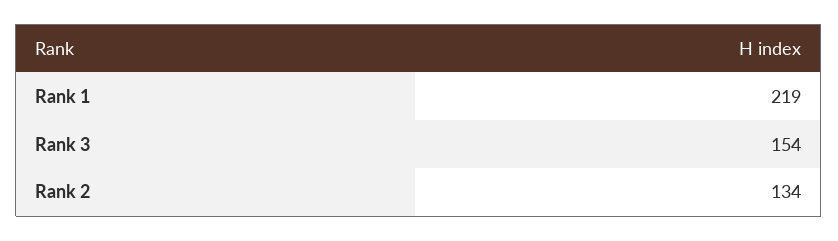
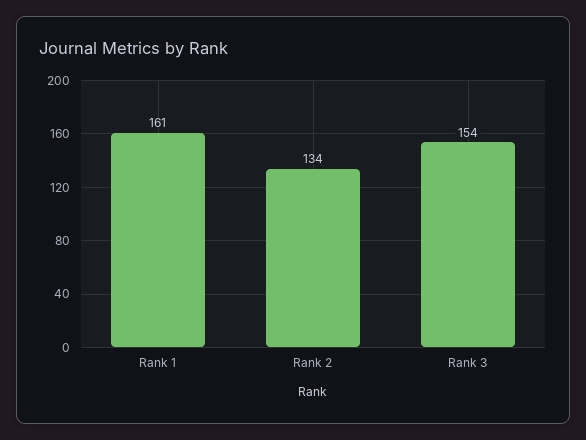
Rank 1: 219 -> 161

